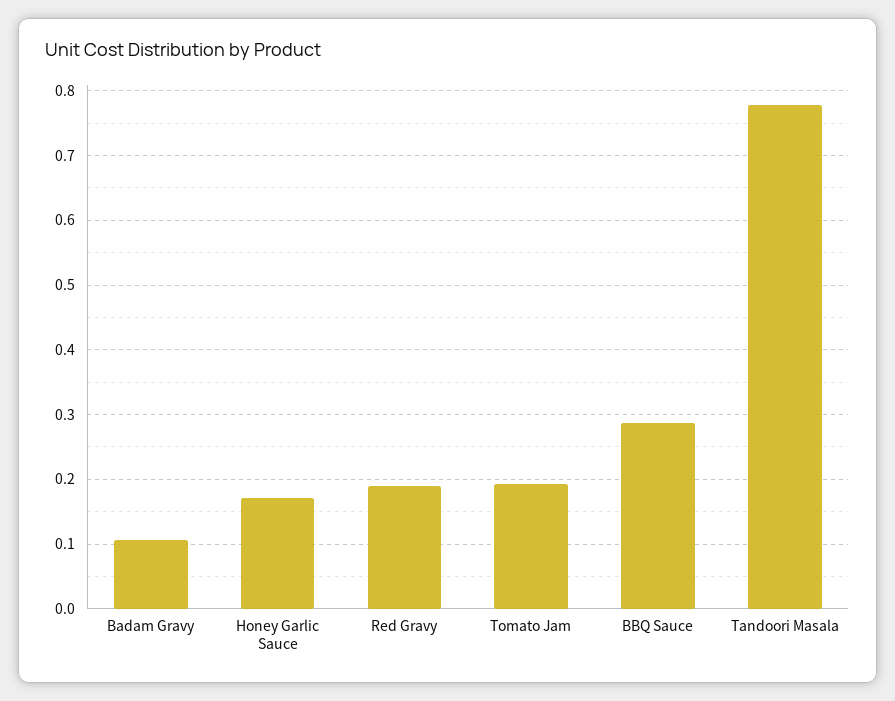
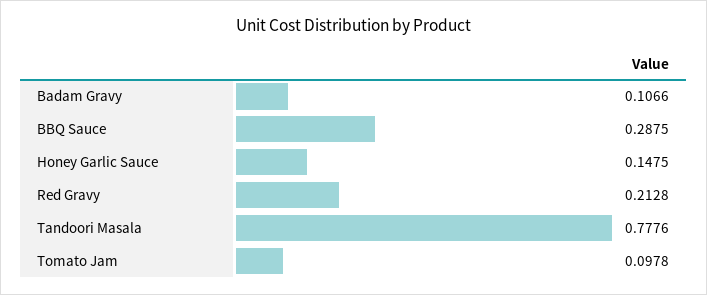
Honey Garlic Sauce: 0.17 -> 0.1475
Red Gravy: 0.19 -> 0.2128
Tomato Jam: 0.19 -> 0.0978

